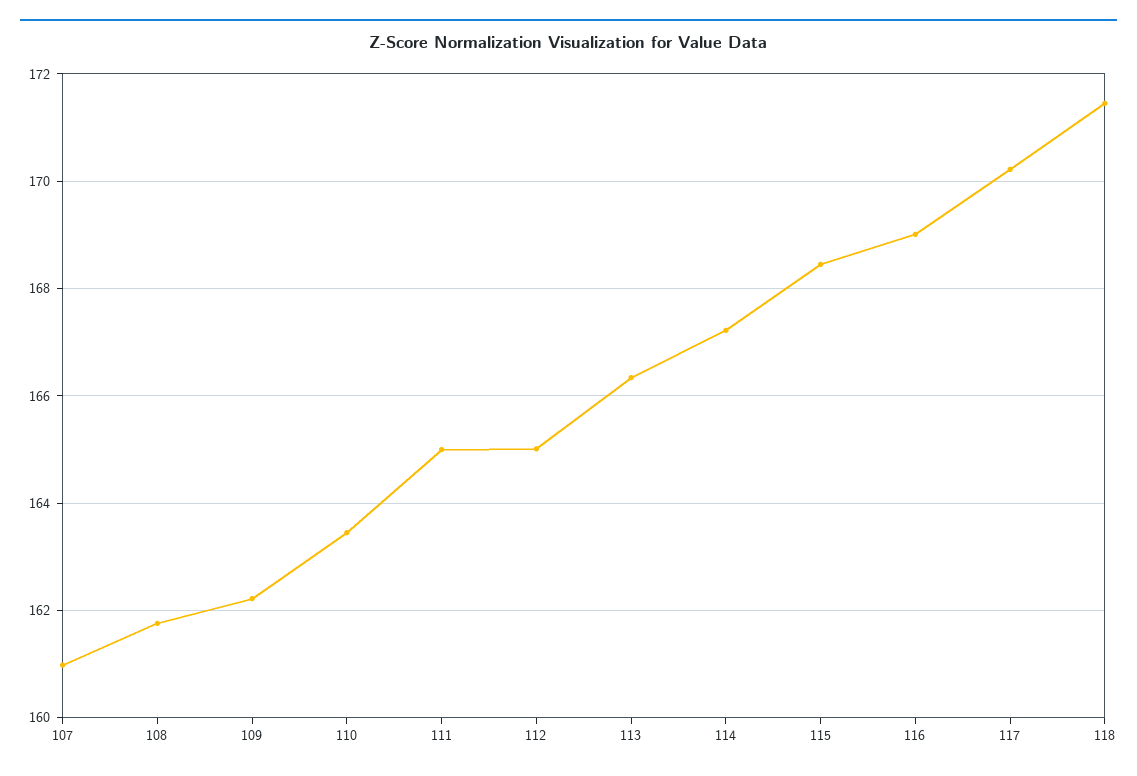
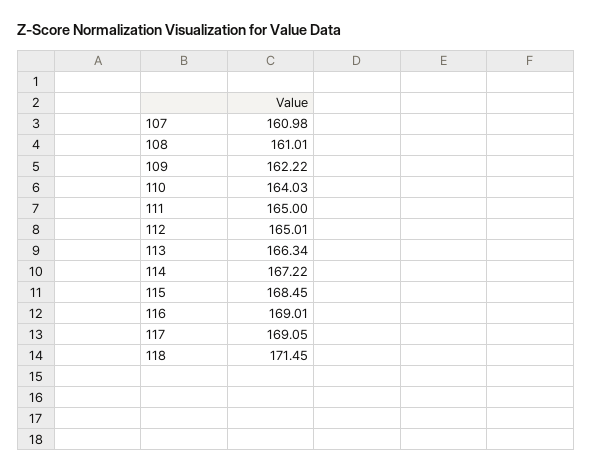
108: 161.8 -> 161.01
110: 163.4 -> 164.03
117: 170.2 -> 169.05

